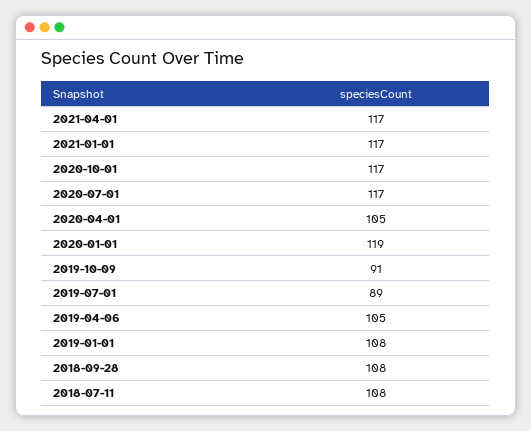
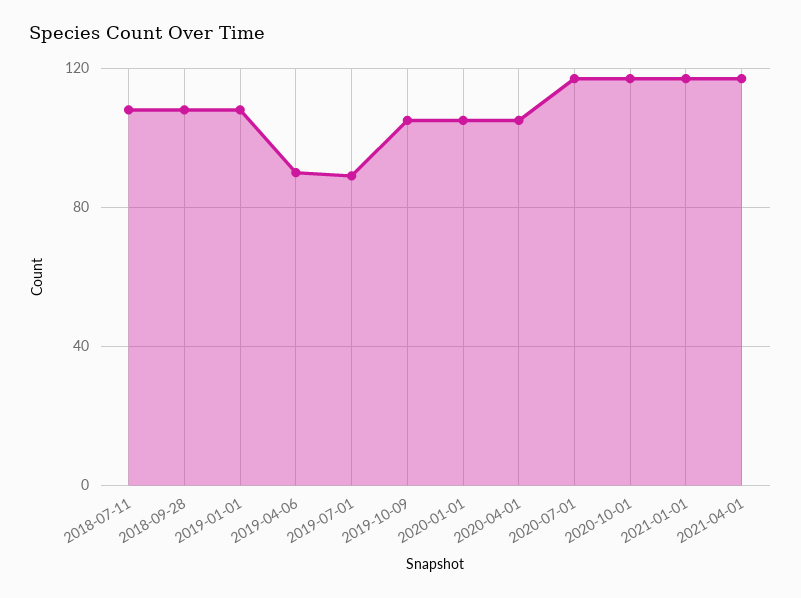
2020-01-01: 119 -> 105
2019-10-09: 91 -> 105
2019-04-06: 105 -> 90

